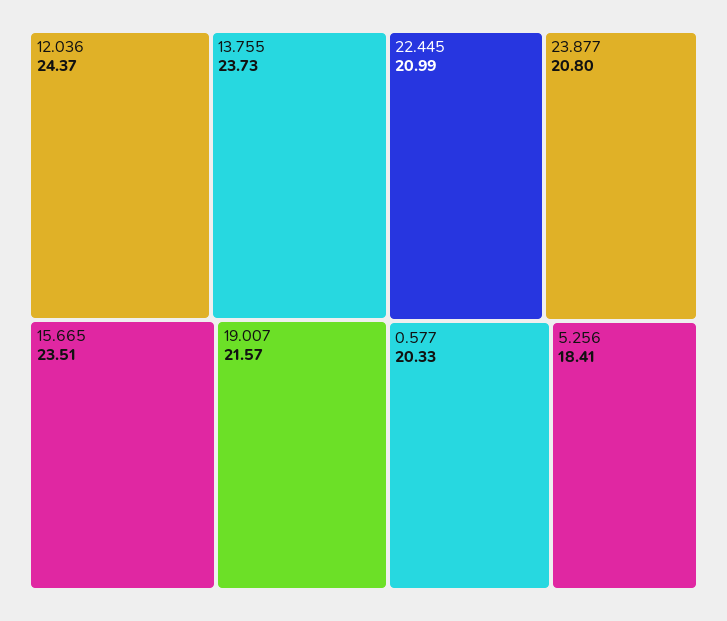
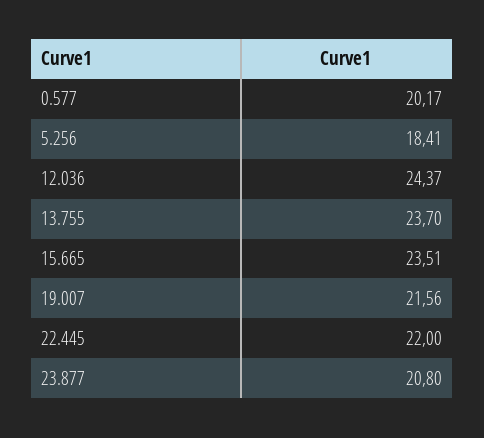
13.755: 23.73 -> 23.7
19.007: 21.57 -> 21.56
22.445: 20.99 -> 22
0.577: 20.33 -> 20.17

